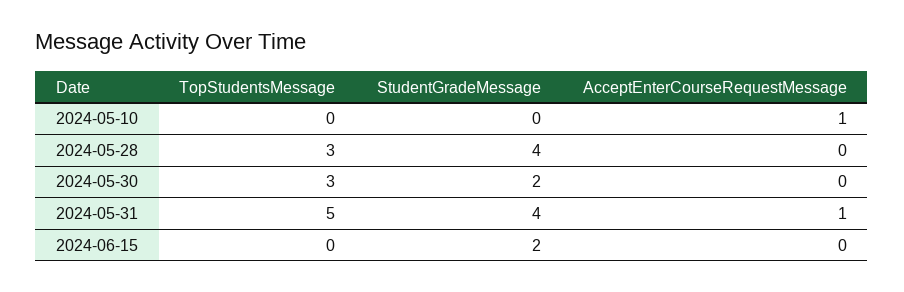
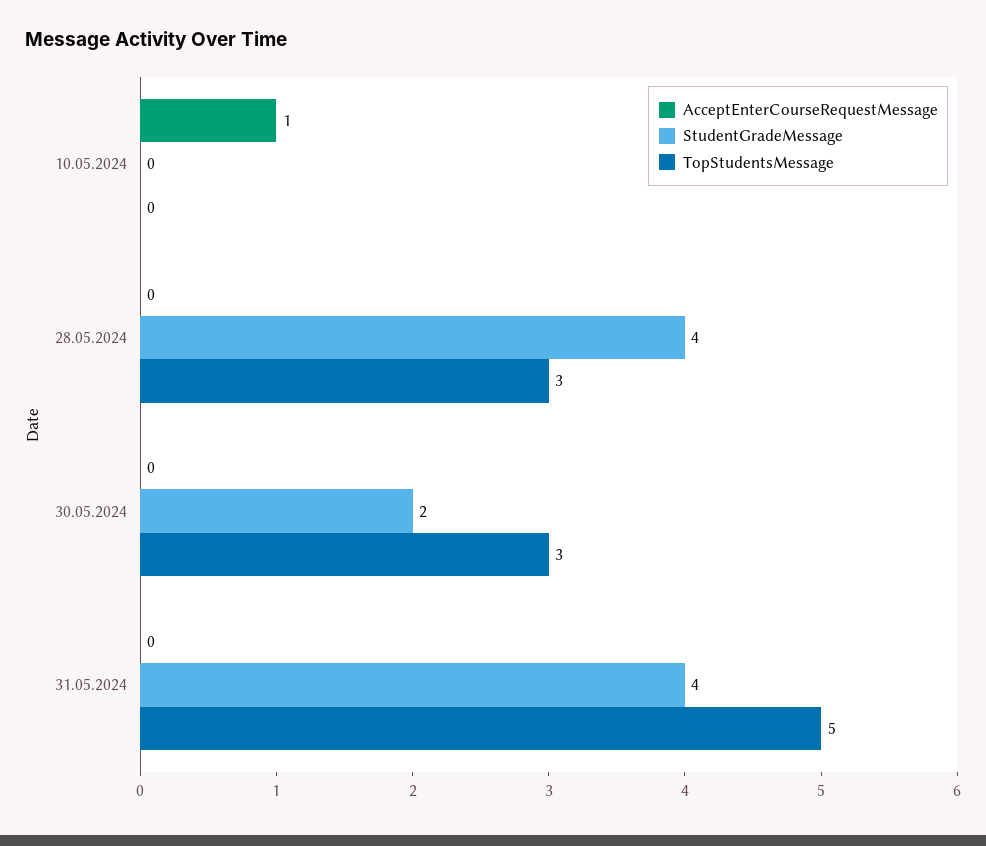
AcceptEnterCourseRequestMessage, 2024-05-31: 1 -> 0
TopStudentsMessage, 2024-06-15: 0 -> none
StudentGradeMessage, 2024-06-15: 2 -> none
AcceptEnterCourseRequestMessage, 2024-06-15: 0 -> none

